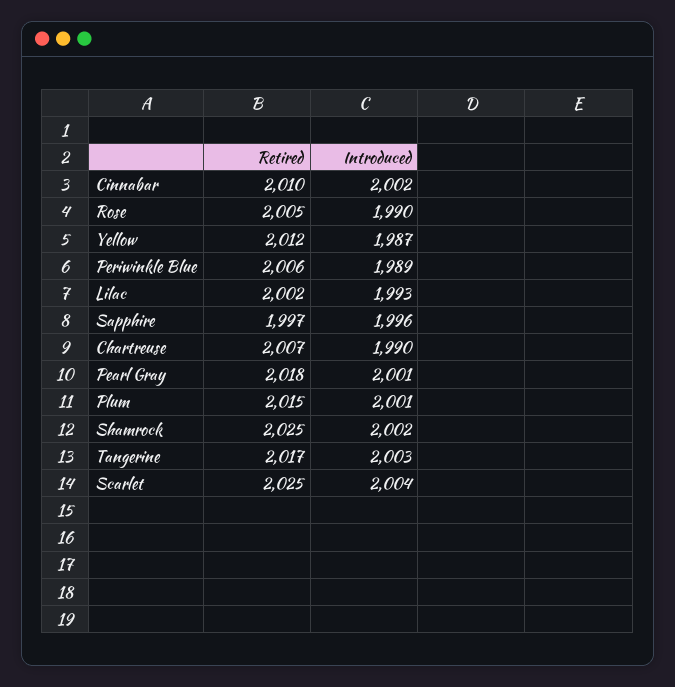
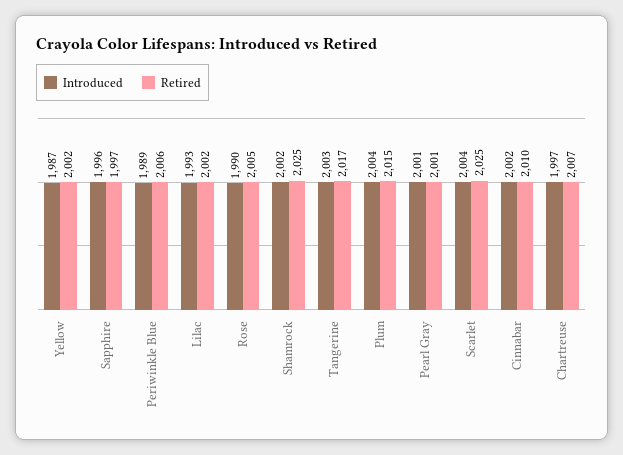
Retired, Yellow: 2012 -> 2002
Introduced, Chartreuse: 1990 -> 1997
Retired, Pearl Gray: 2018 -> 2001
Introduced, Plum: 2001 -> 2004

